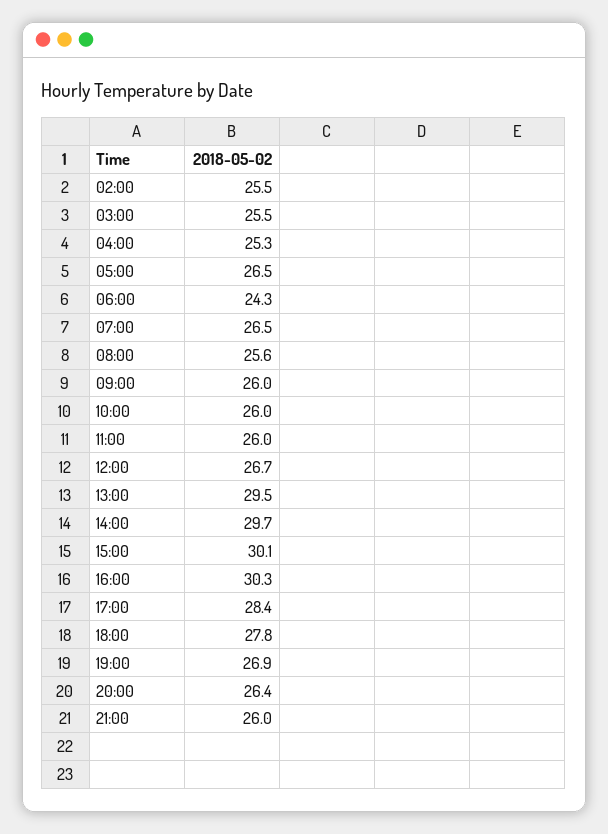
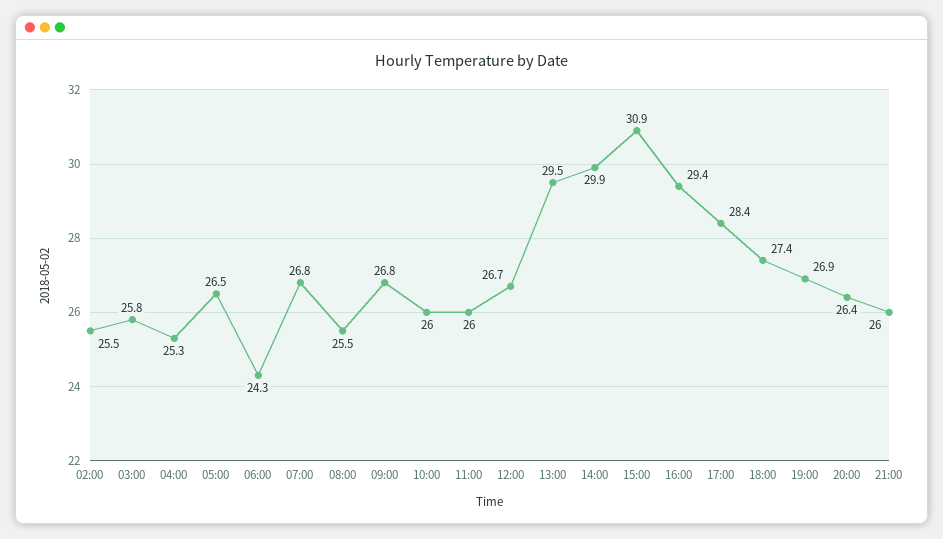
03:00: 25.5 -> 25.8
07:00: 26.5 -> 26.8
08:00: 25.6 -> 25.5
09:00: 26 -> 26.8
14:00: 29.7 -> 29.9
15:00: 30.1 -> 30.9
16:00: 30.3 -> 29.4
18:00: 27.8 -> 27.4

